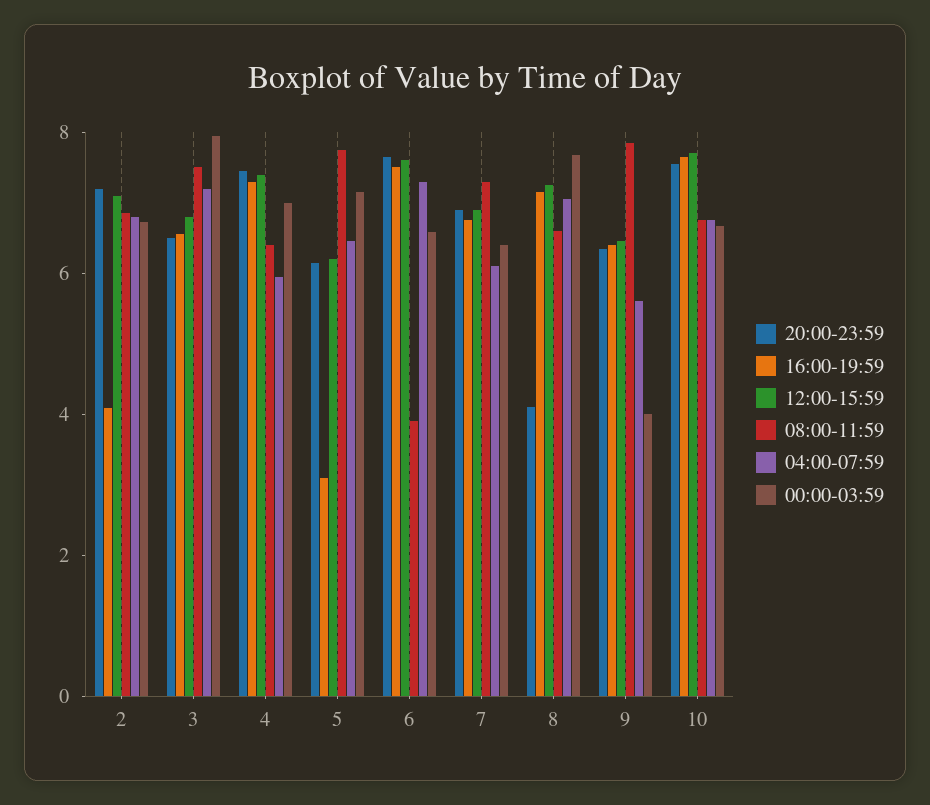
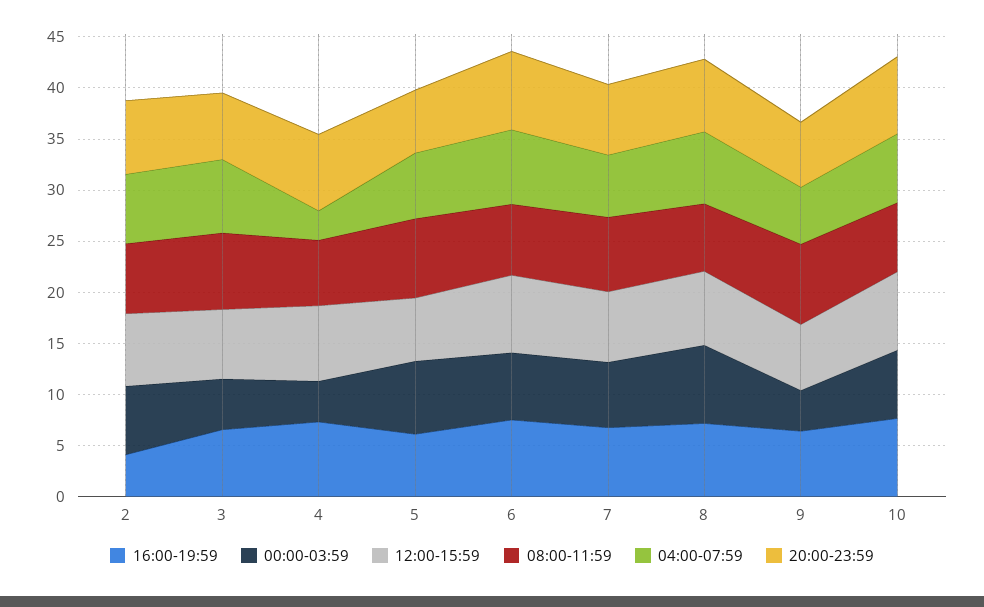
00:00-03:59, 3: 8 -> 5
04:00-07:59, 4: 6 -> 3
00:00-03:59, 4: 7 -> 4
16:00-19:59, 5: 3 -> 6
08:00-11:59, 6: 4 -> 7
20:00-23:59, 8: 4 -> 7

